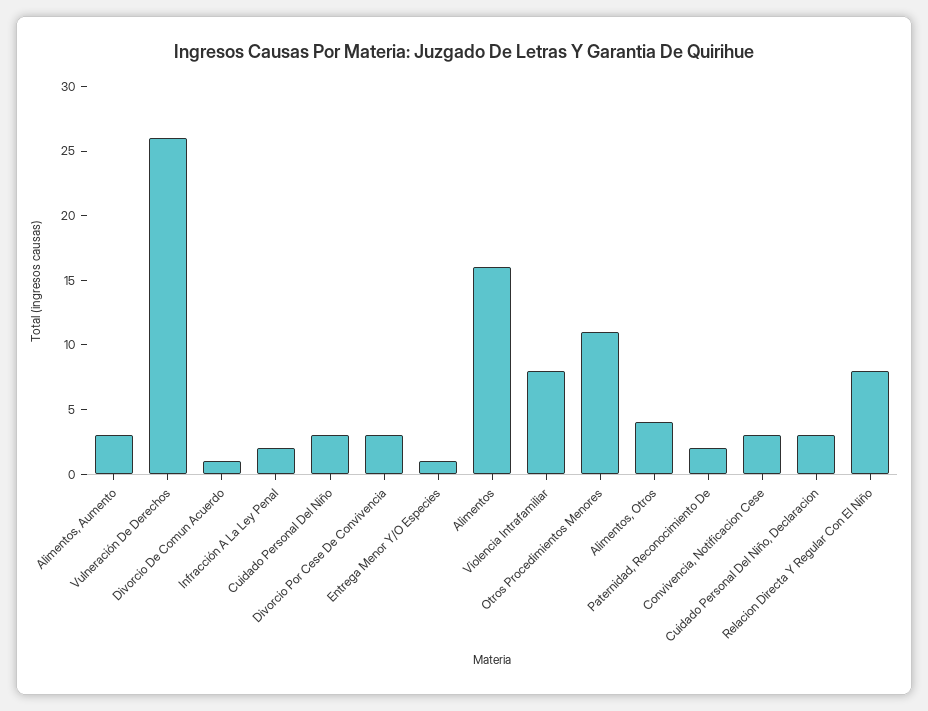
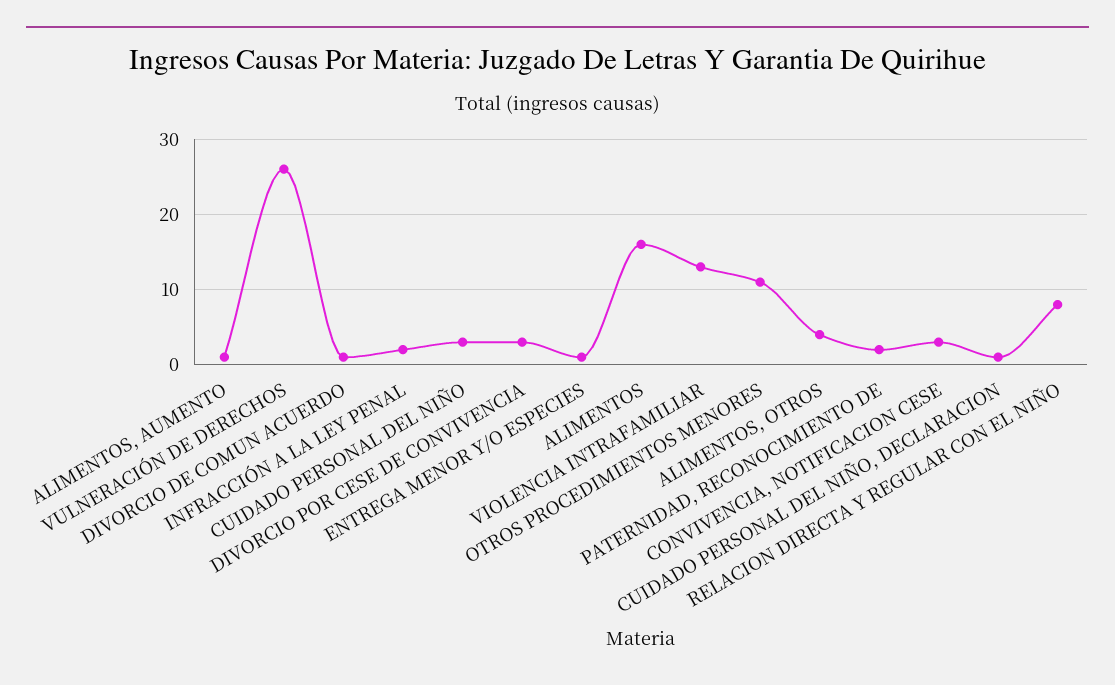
Alimentos, Aumento: 3 -> 1
Violencia Intrafamiliar: 8 -> 13
Cuidado Personal Del Niño, Declaracion: 3 -> 1

